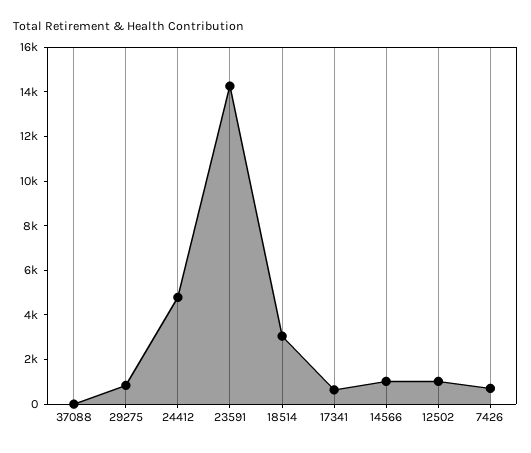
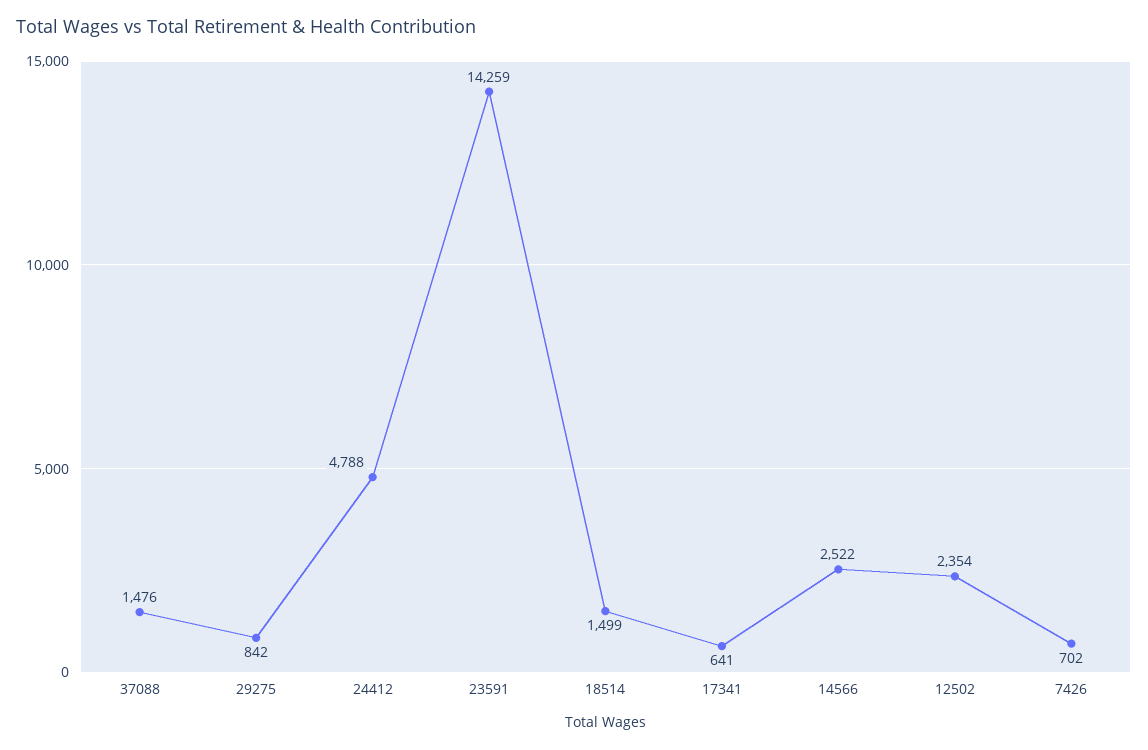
37088: 0 -> 1476
18514: 3000 -> 1499
14566: 1000 -> 2522
12502: 1000 -> 2354

